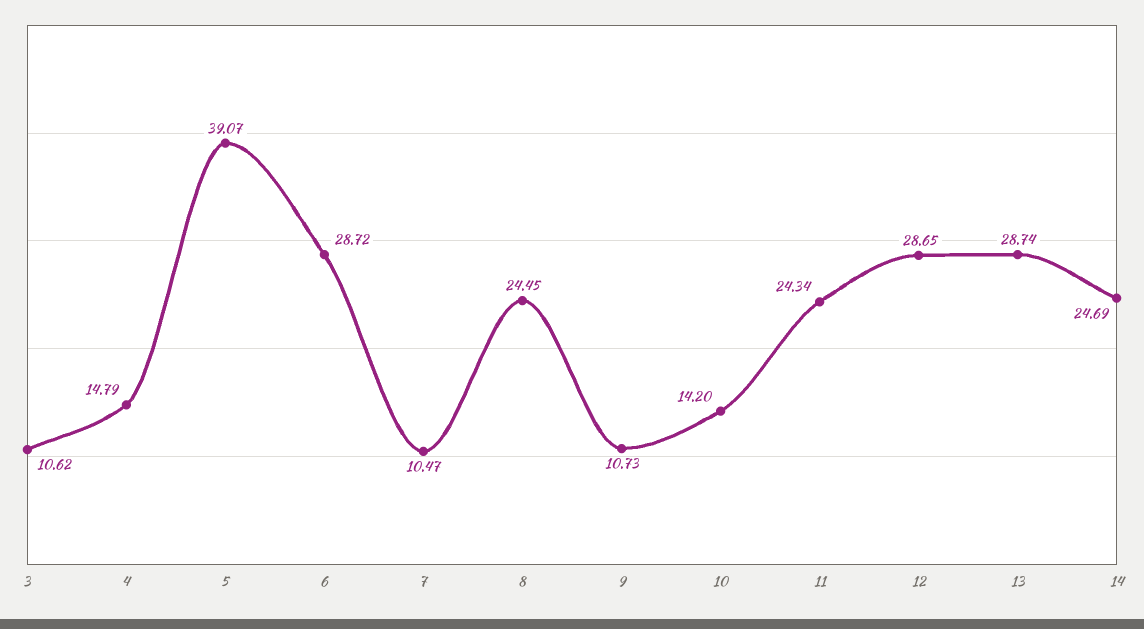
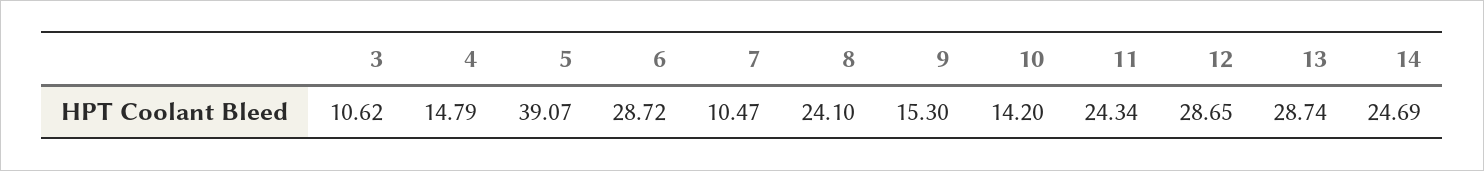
8: 24.45 -> 24.1
9: 10.73 -> 15.3

